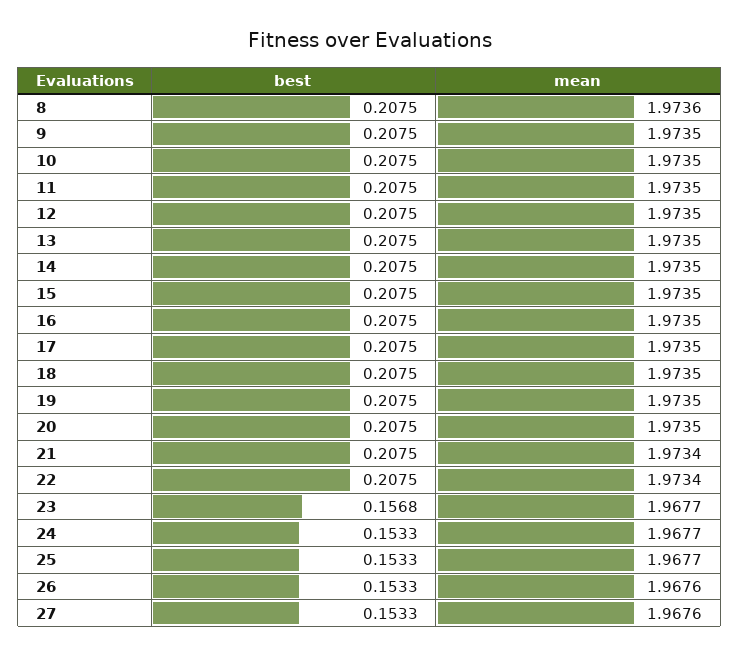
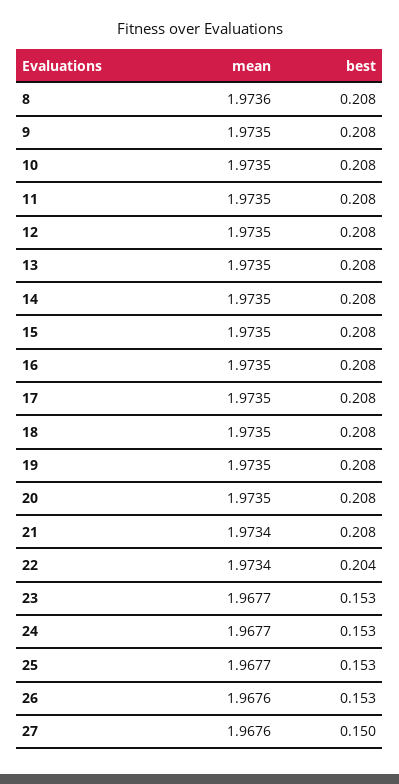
best, 22: 0.2075 -> 0.204
best, 23: 0.1568 -> 0.153
best, 27: 0.1533 -> 0.15

